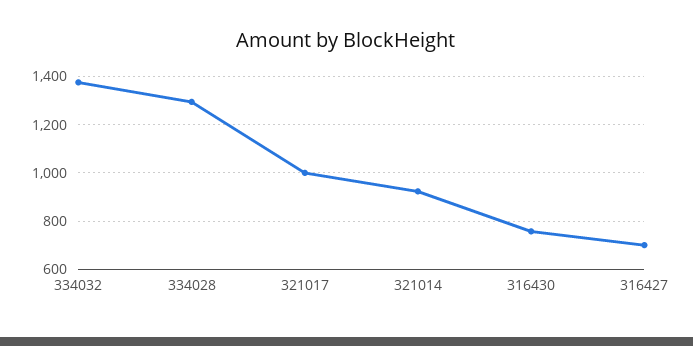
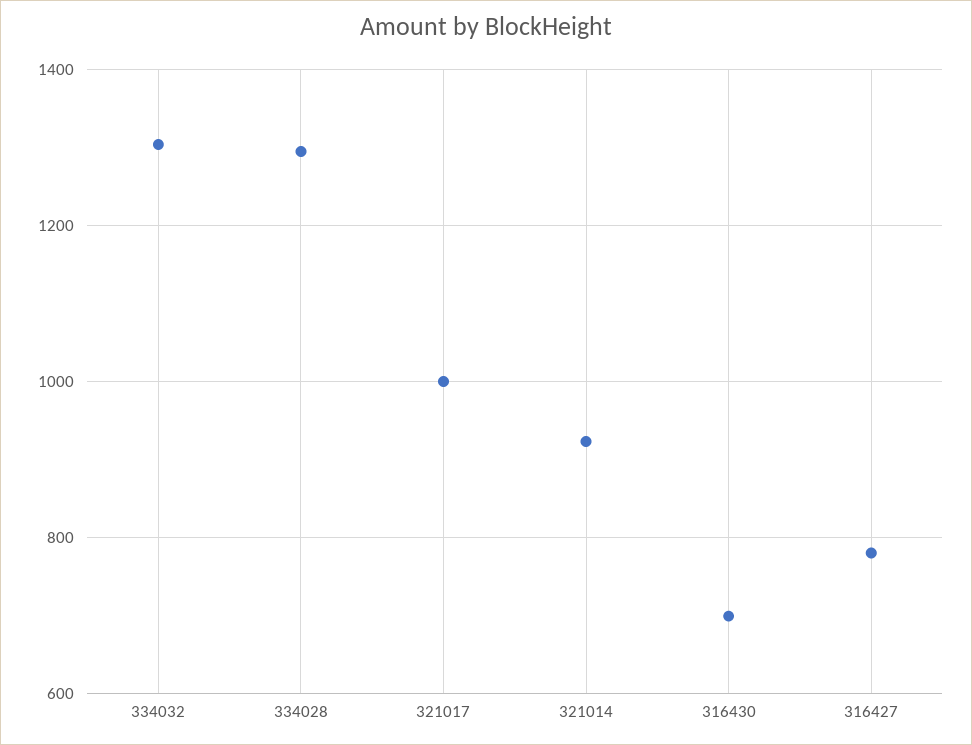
334032: 1375 -> 1300
316430: 750 -> 700
316427: 700 -> 780

